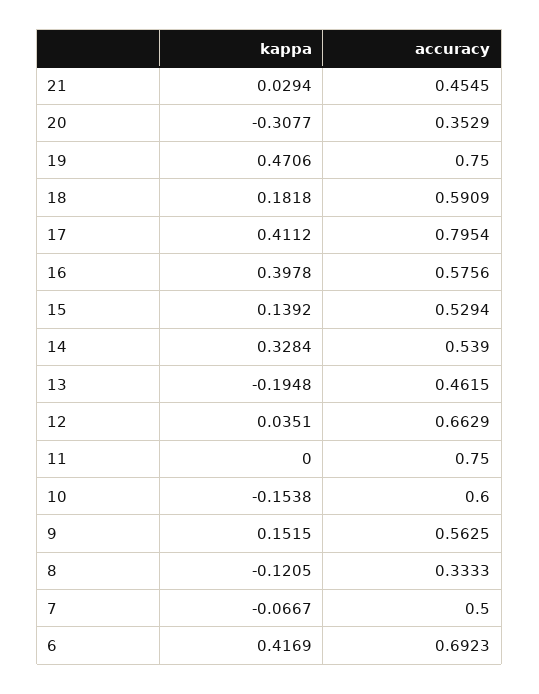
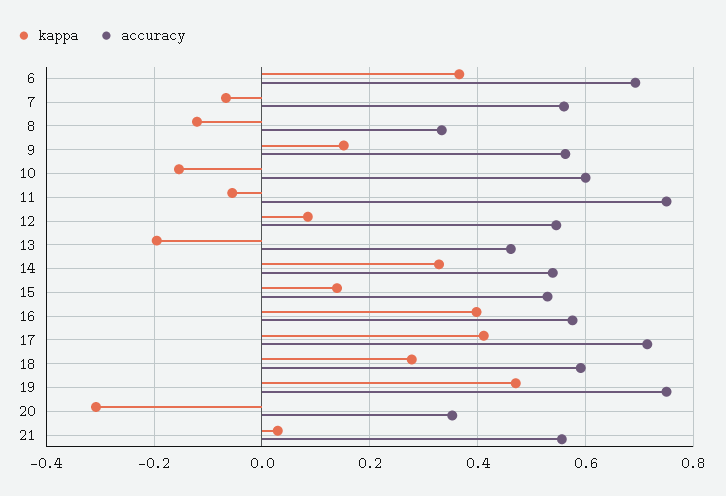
accuracy, 21: 0.4545 -> 0.56
kappa, 18: 0.1818 -> 0.28
accuracy, 17: 0.7954 -> 0.72
kappa, 12: 0.0351 -> 0.08
accuracy, 12: 0.6629 -> 0.54
kappa, 11: 0 -> -0.06
accuracy, 7: 0.5 -> 0.56
kappa, 6: 0.4169 -> 0.36

